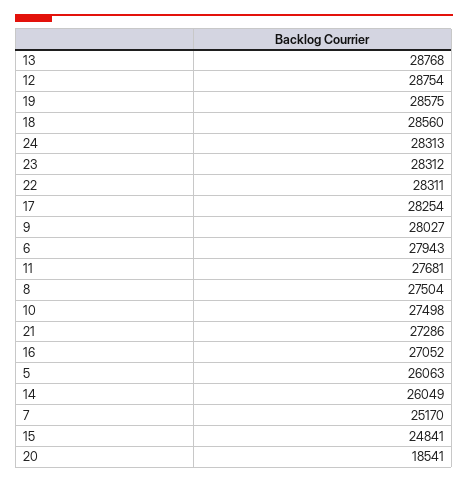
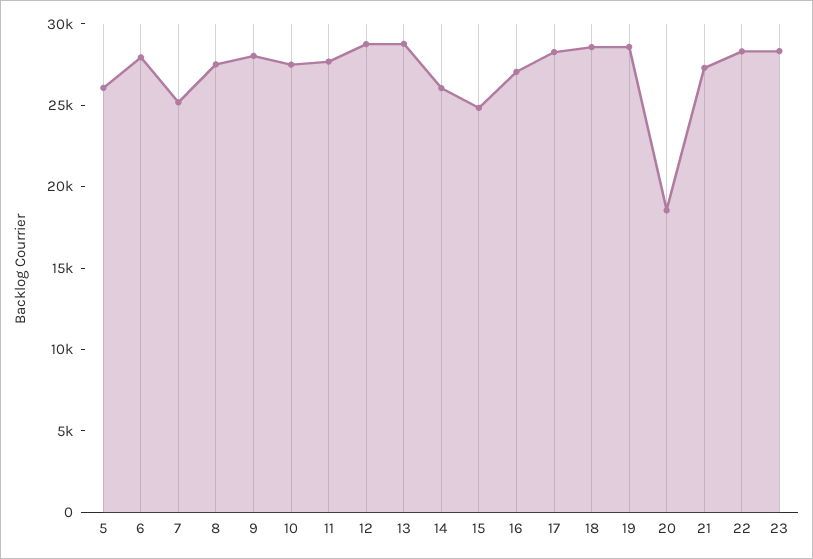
24: 28313 -> none

